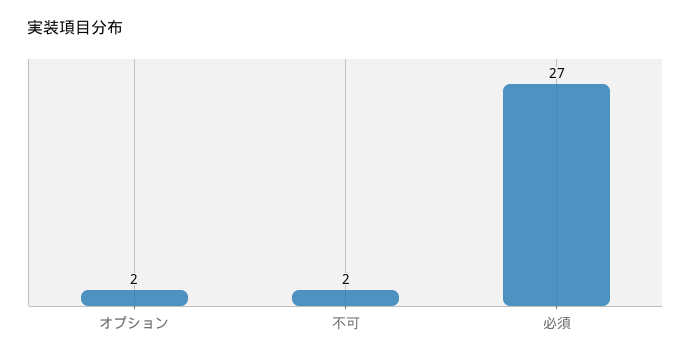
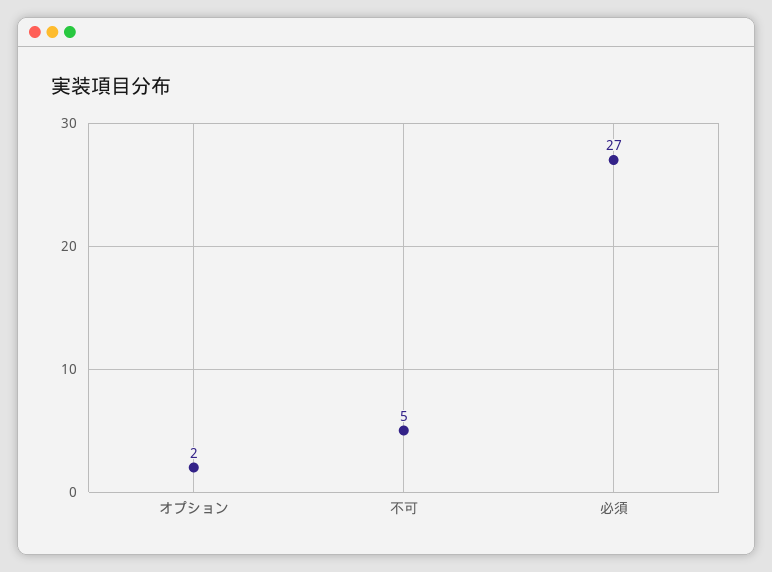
不可: 2 -> 5

